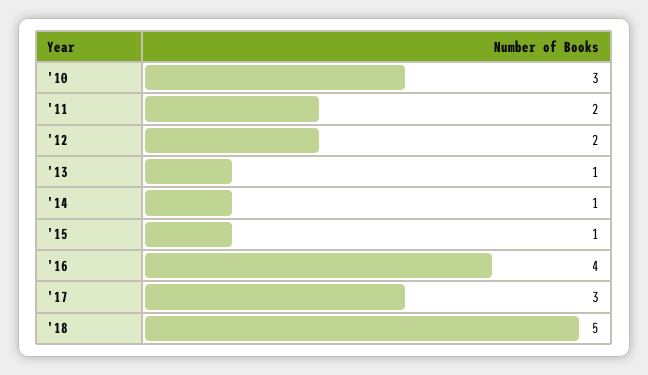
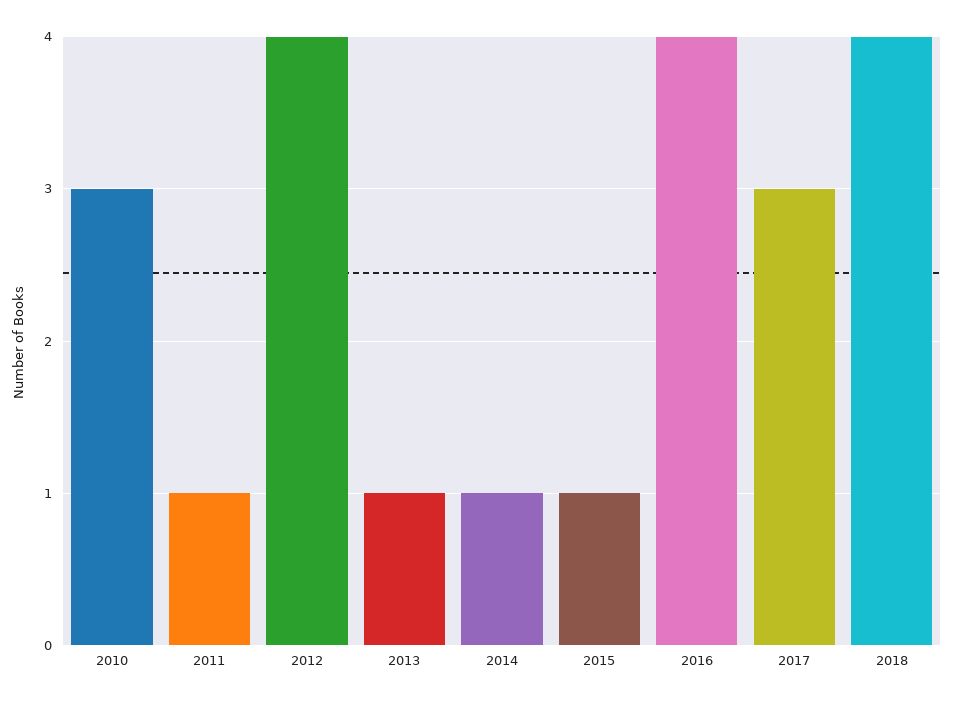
'11: 2 -> 1
'12: 2 -> 4
'18: 5 -> 4

